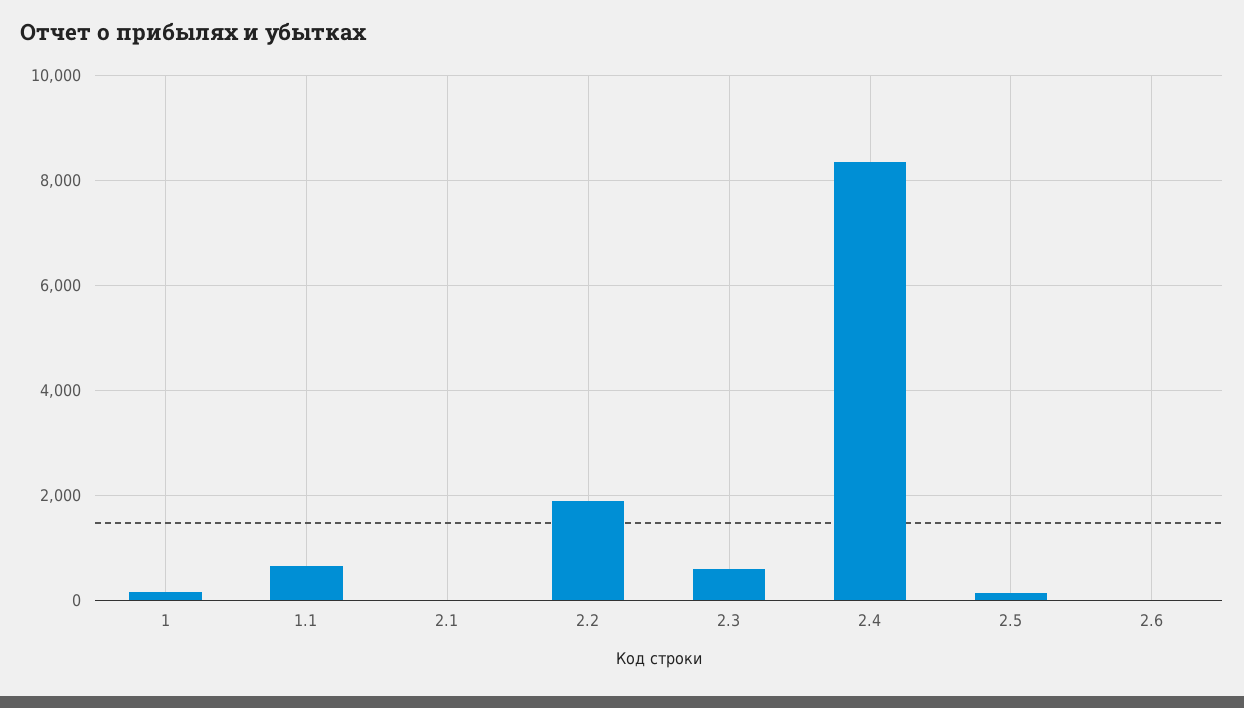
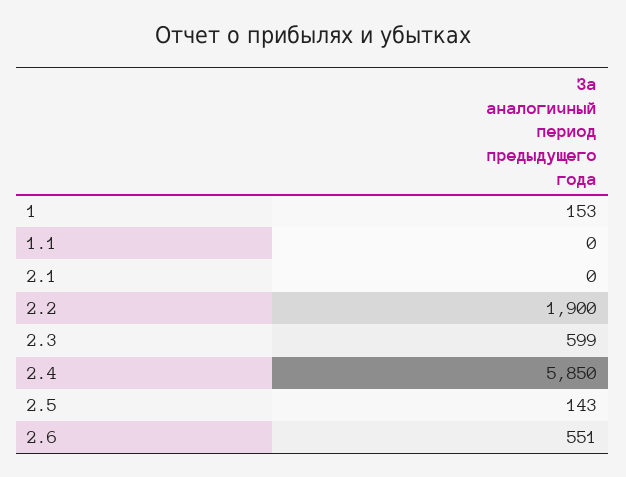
1.1: 600 -> 0
2.4: 8400 -> 5850
2.6: 0 -> 551

